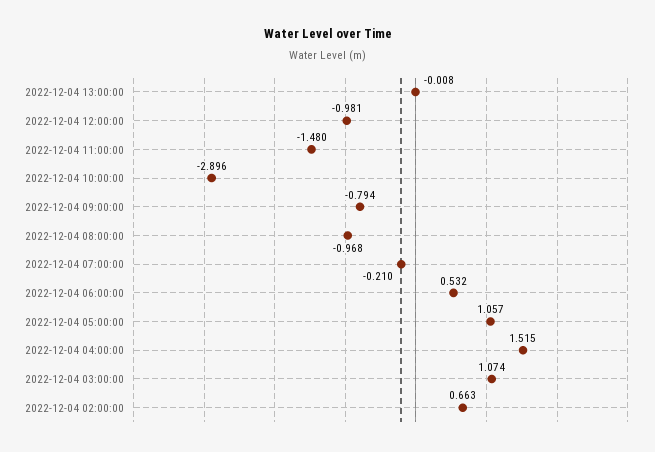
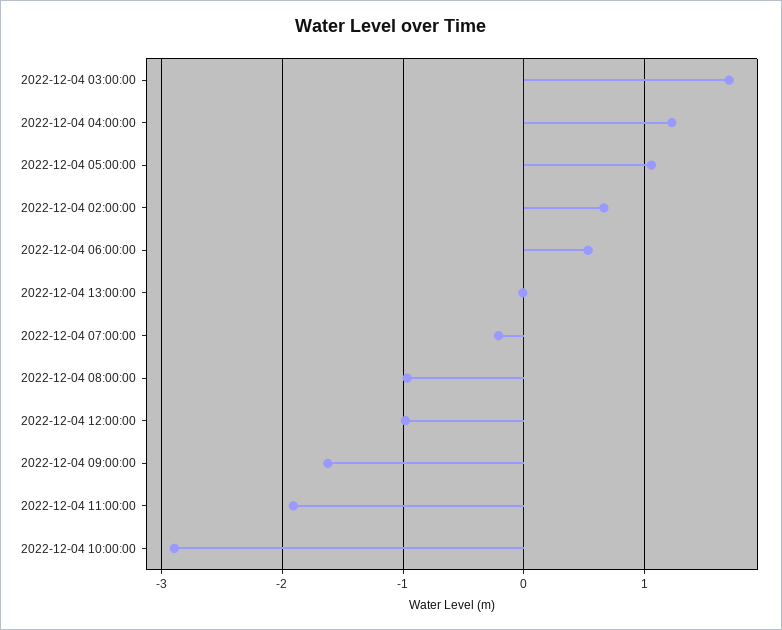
2022-12-04 11:00:00: -1.48 -> -1.9
2022-12-04 09:00:00: -0.794 -> -1.6
2022-12-04 04:00:00: 1.515 -> 1.2
2022-12-04 03:00:00: 1.074 -> 1.7

